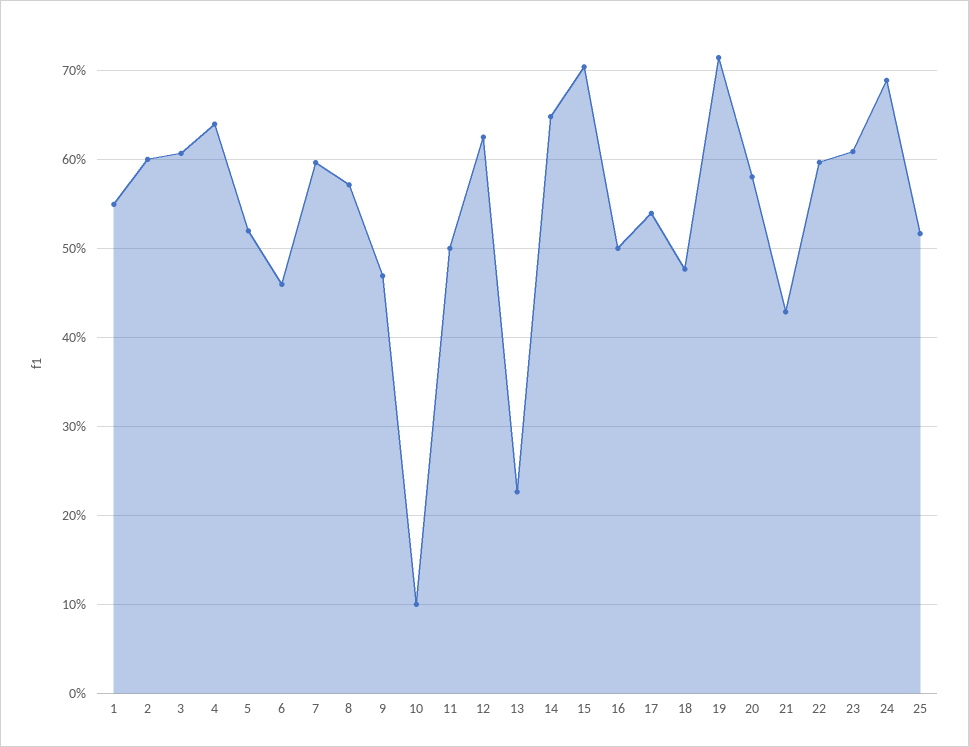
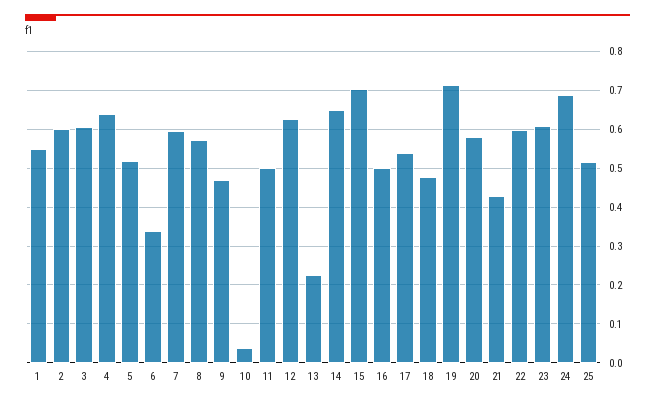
6: 0.46 -> 0.34
10: 0.1 -> 0.04

